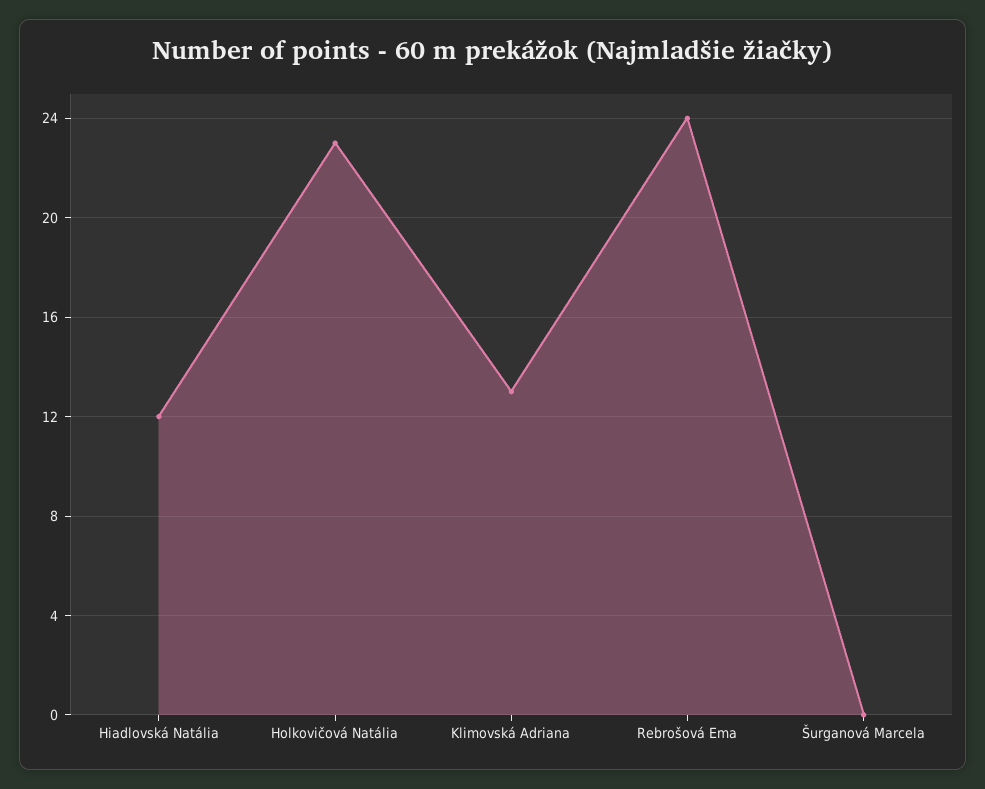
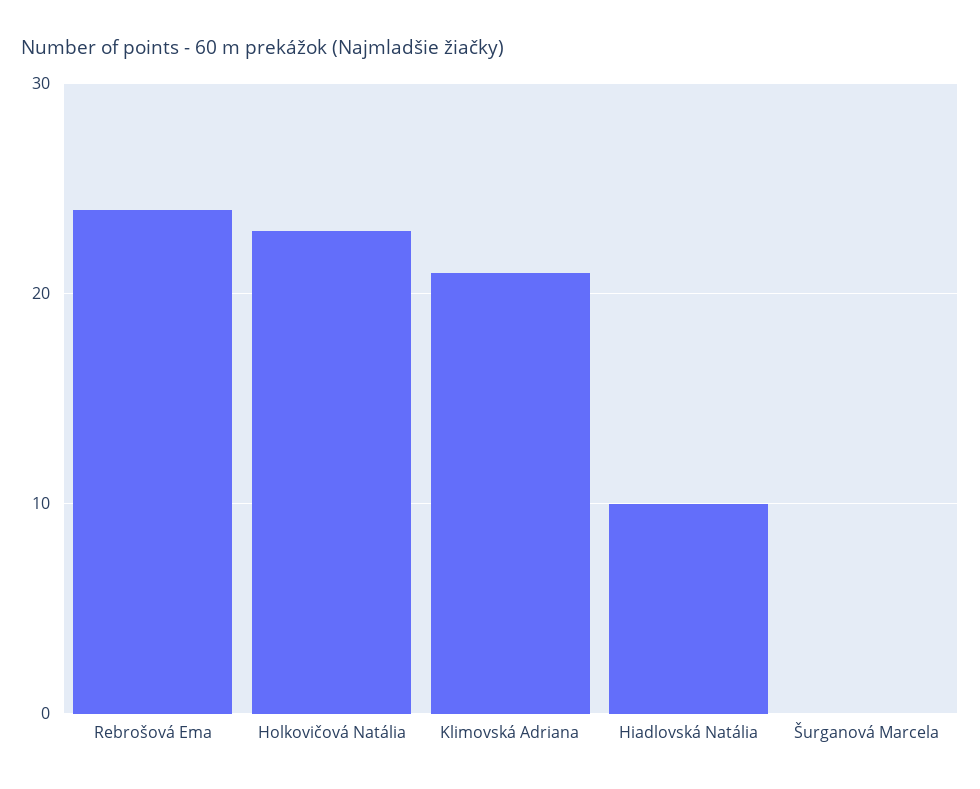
Hiadlovská Natália: 12 -> 10
Klimovská Adriana: 13 -> 21

